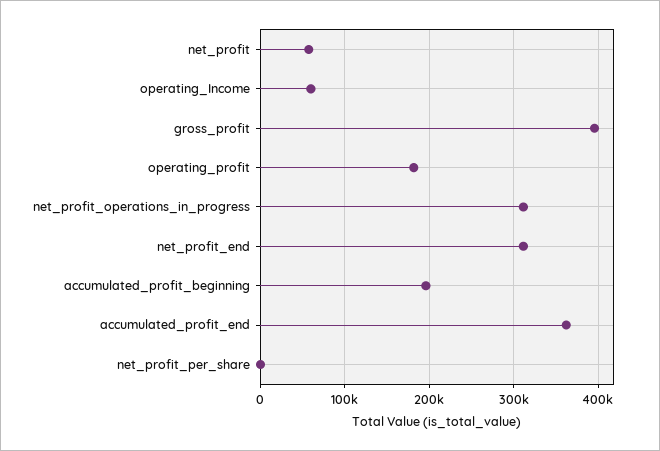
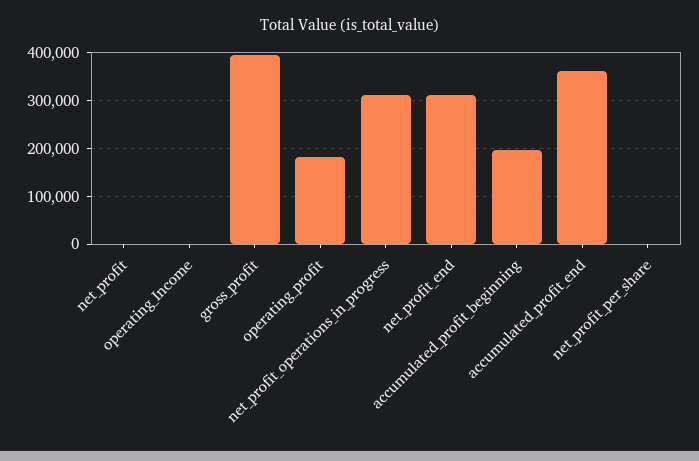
net_profit: 60000 -> 0
operating_Income: 60000 -> 0

